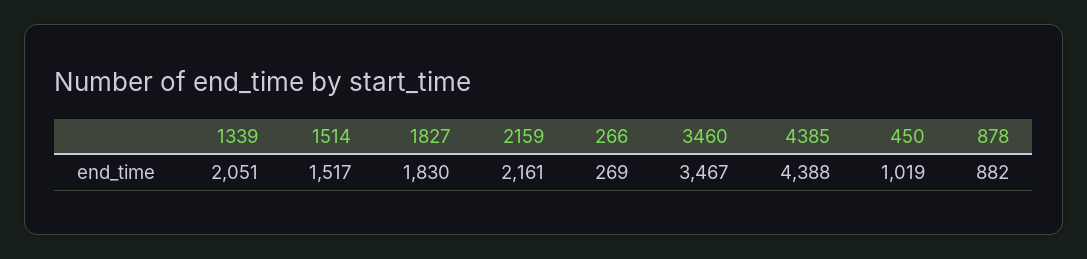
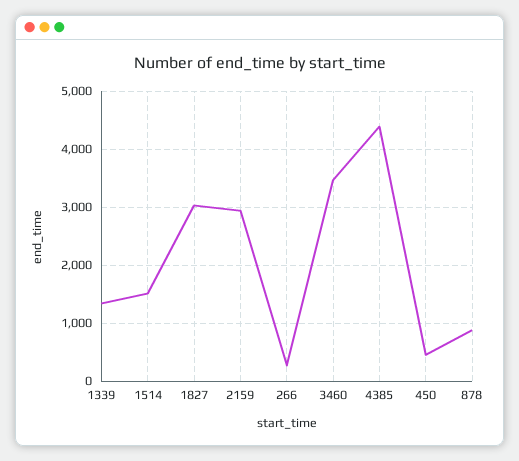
1339: 2051 -> 1400
1827: 1830 -> 3000
2159: 2161 -> 3000
450: 1019 -> 400

